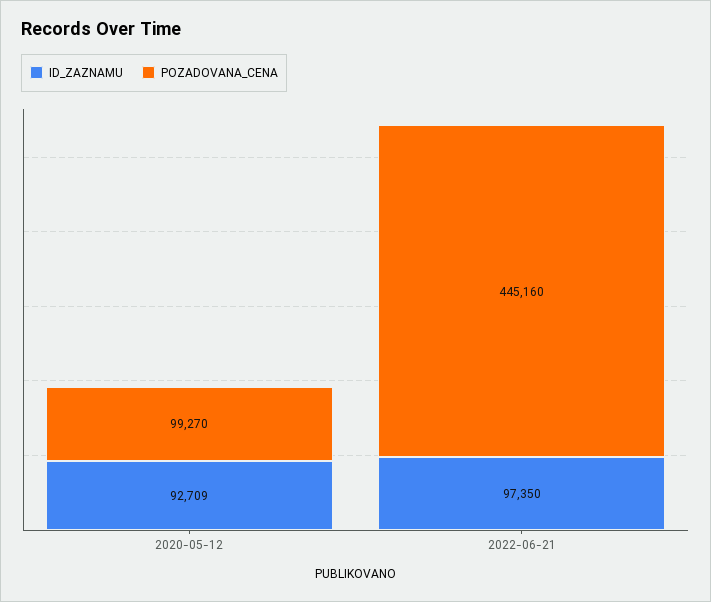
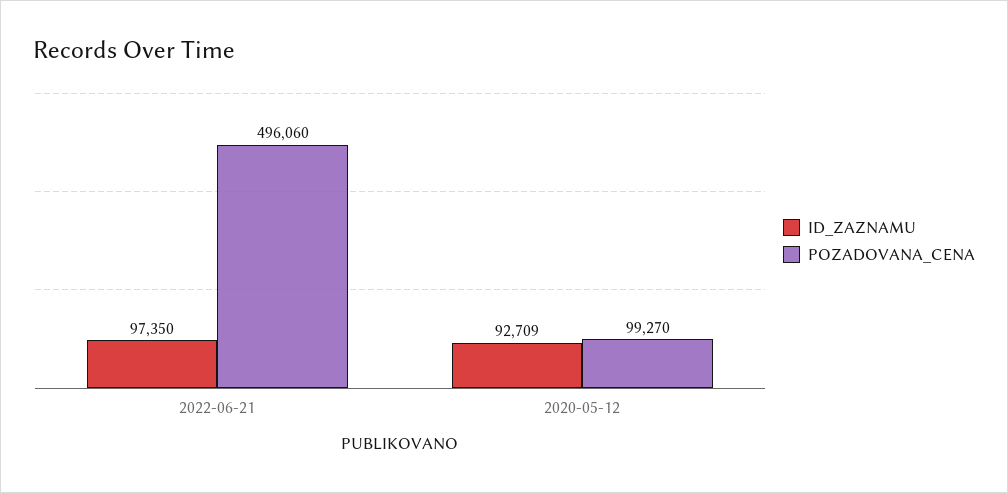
POZADOVANA_CENA, 2022-06-21: 445160 -> 496060

